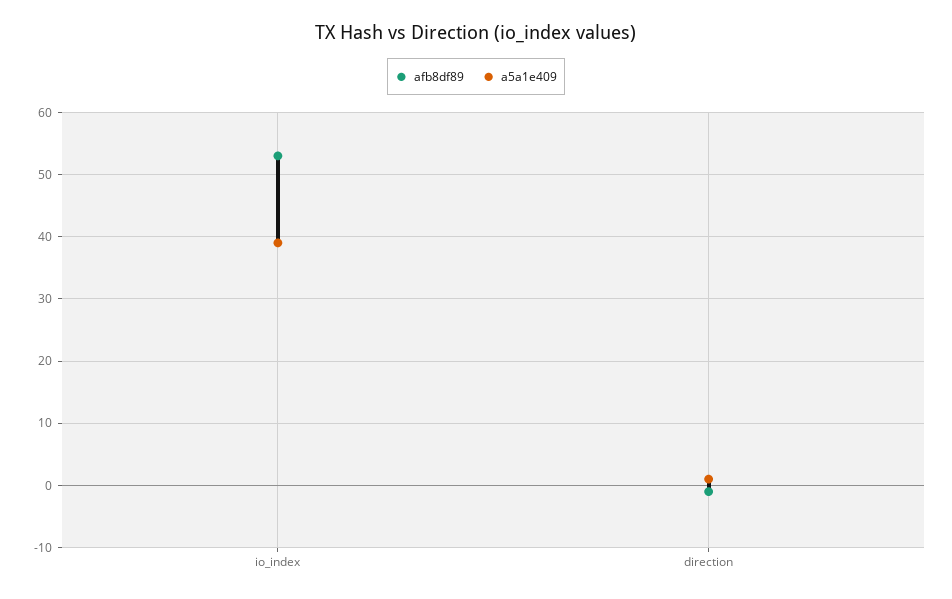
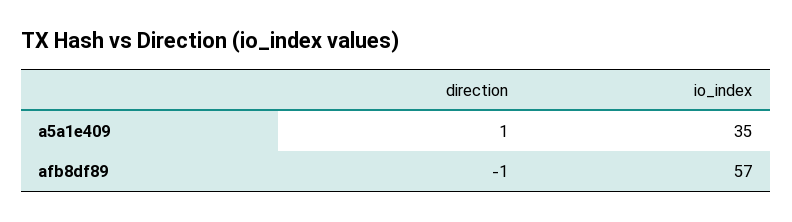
afb8df89, io_index: 53 -> 57
a5a1e409, io_index: 39 -> 35

